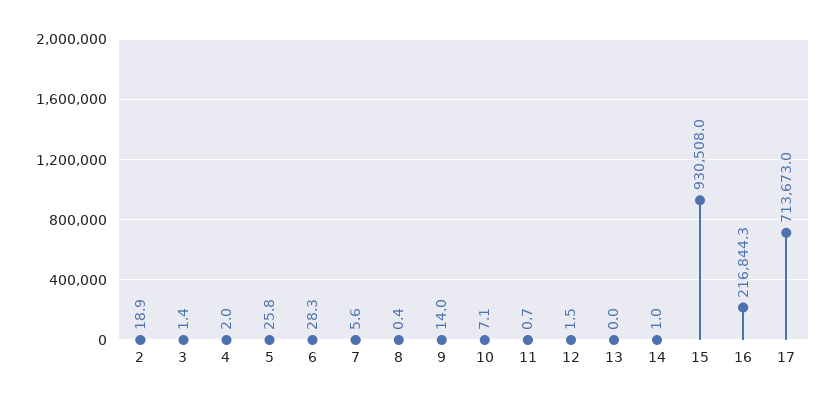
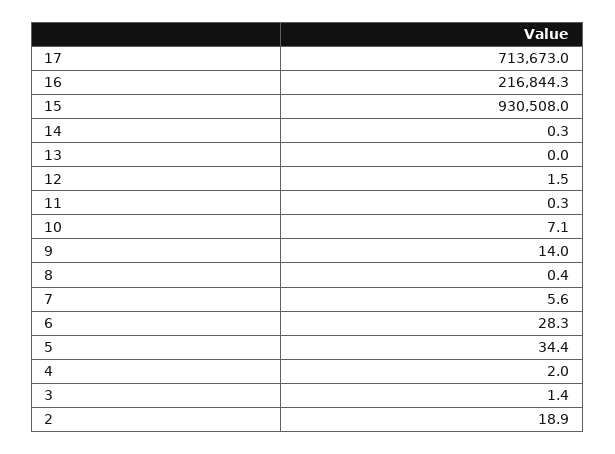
5: 25.8 -> 34.4
11: 0.7 -> 0.3
14: 1 -> 0.3

